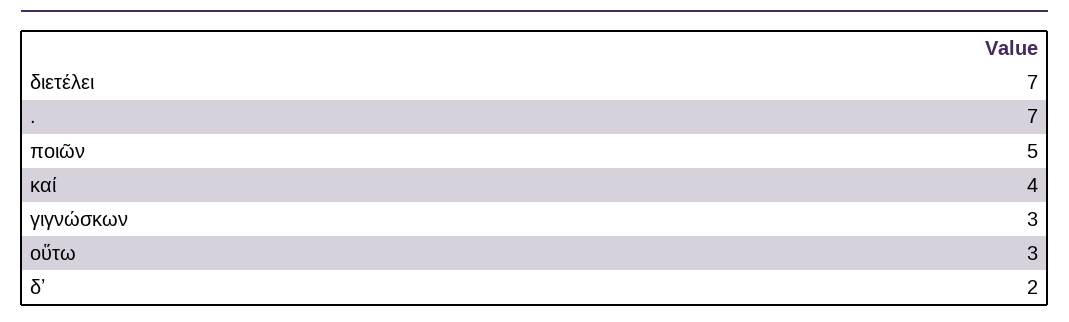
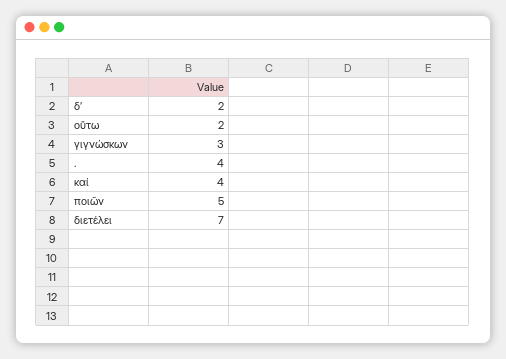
.: 7 -> 4
οὕτω: 3 -> 2

